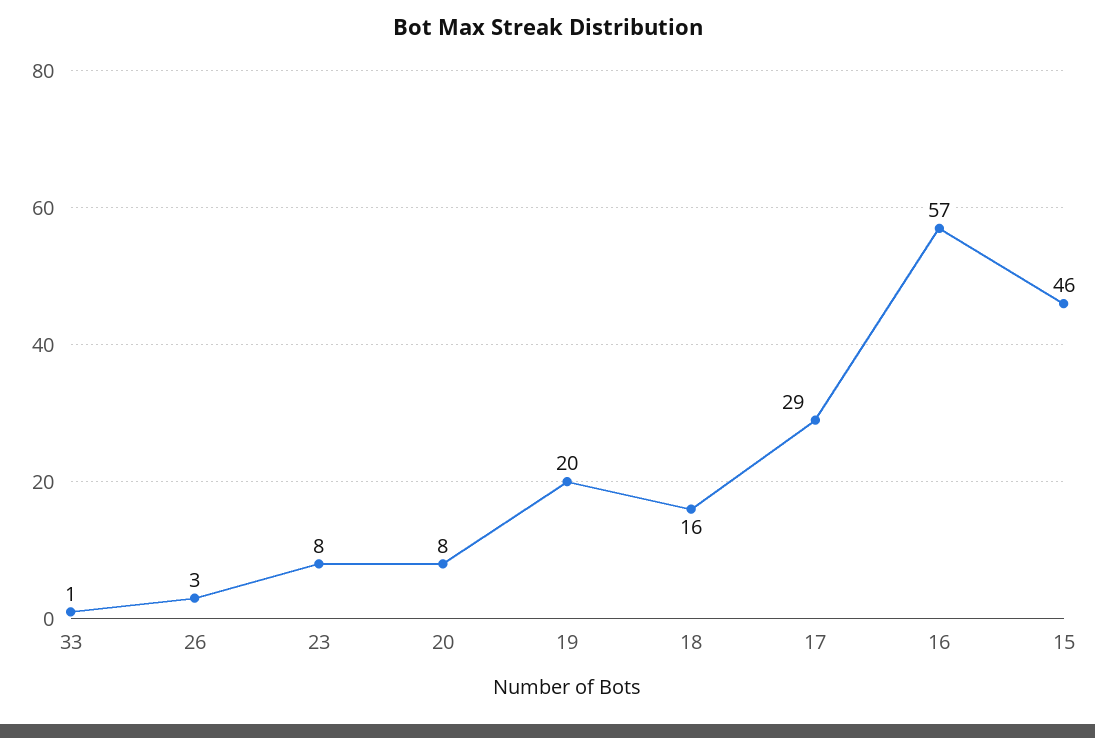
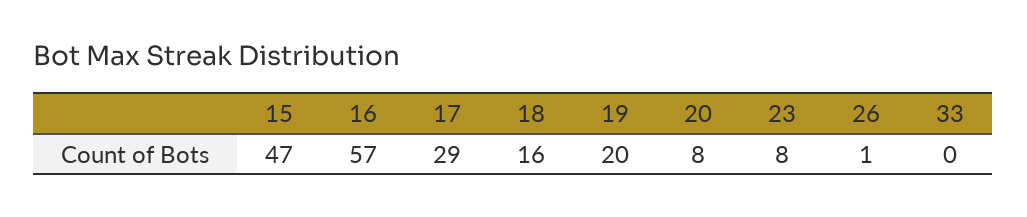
33: 1 -> 0
26: 3 -> 1
15: 46 -> 47

